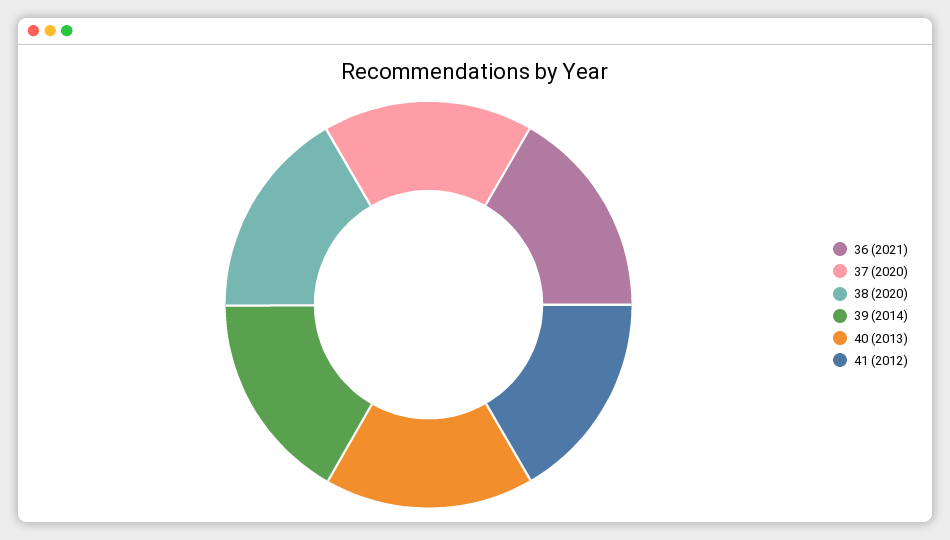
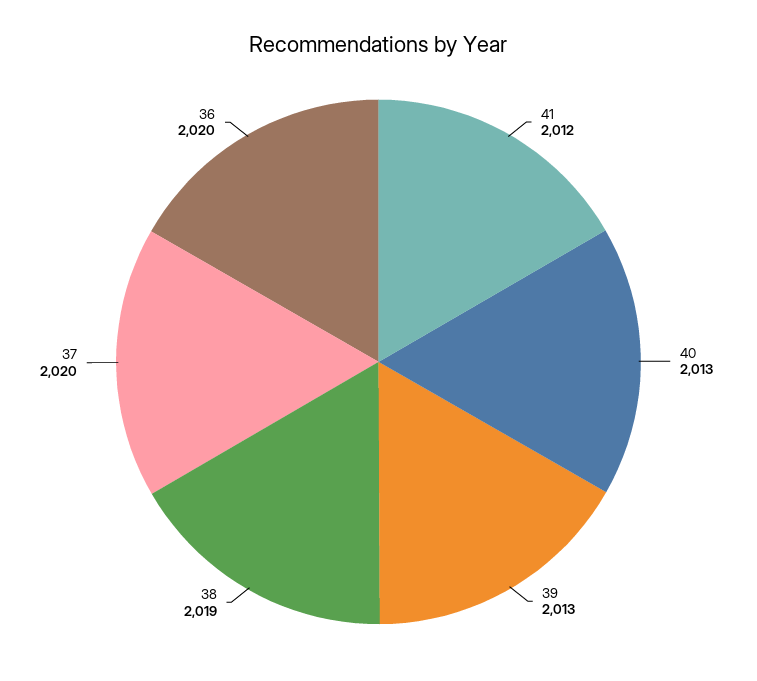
36: 2021 -> 2020
38: 2020 -> 2019
39: 2014 -> 2013

